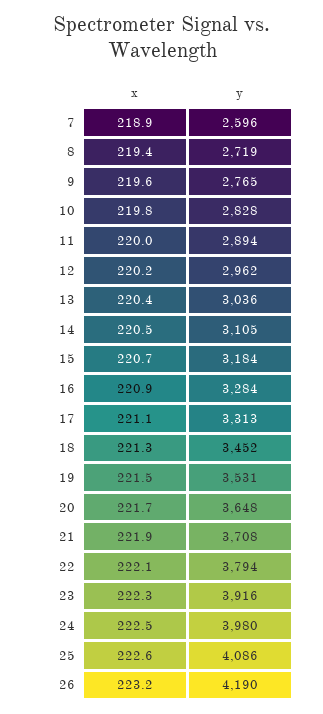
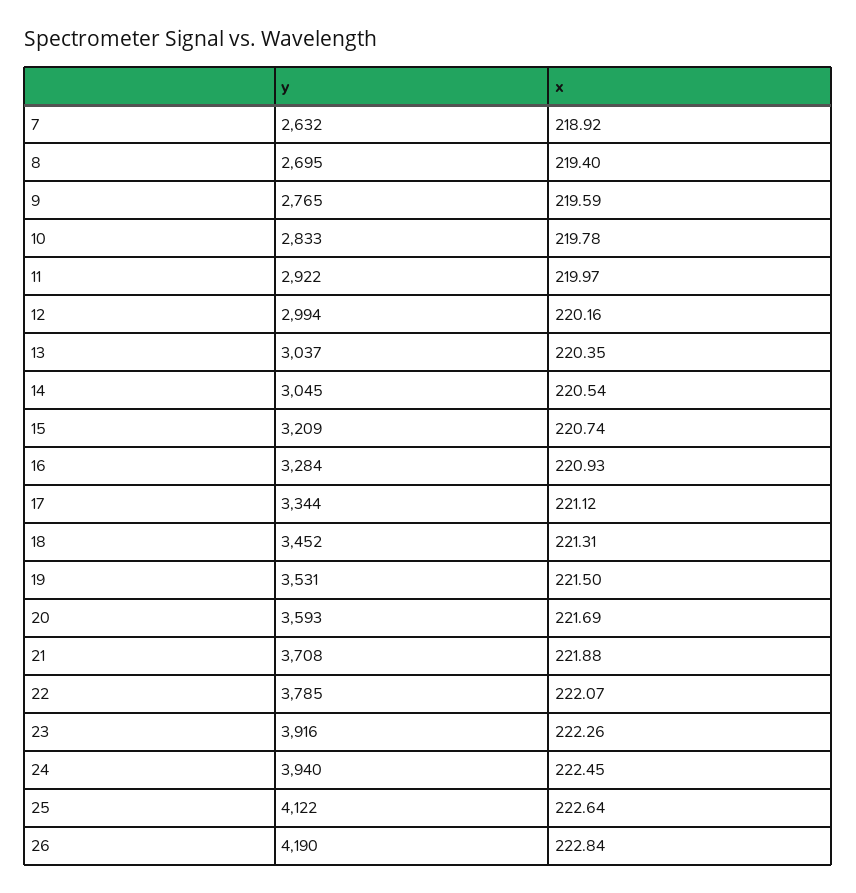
y, 7: 2596 -> 2632
y, 8: 2719 -> 2695
y, 10: 2828 -> 2833
y, 11: 2894 -> 2922
y, 12: 2962 -> 2994
y, 13: 3036 -> 3037
y, 14: 3105 -> 3045
y, 15: 3184 -> 3209
y, 17: 3313 -> 3344
y, 20: 3648 -> 3593
y, 22: 3794 -> 3785
y, 24: 3980 -> 3940
y, 25: 4086 -> 4122
x, 26: 223.2 -> 222.84

